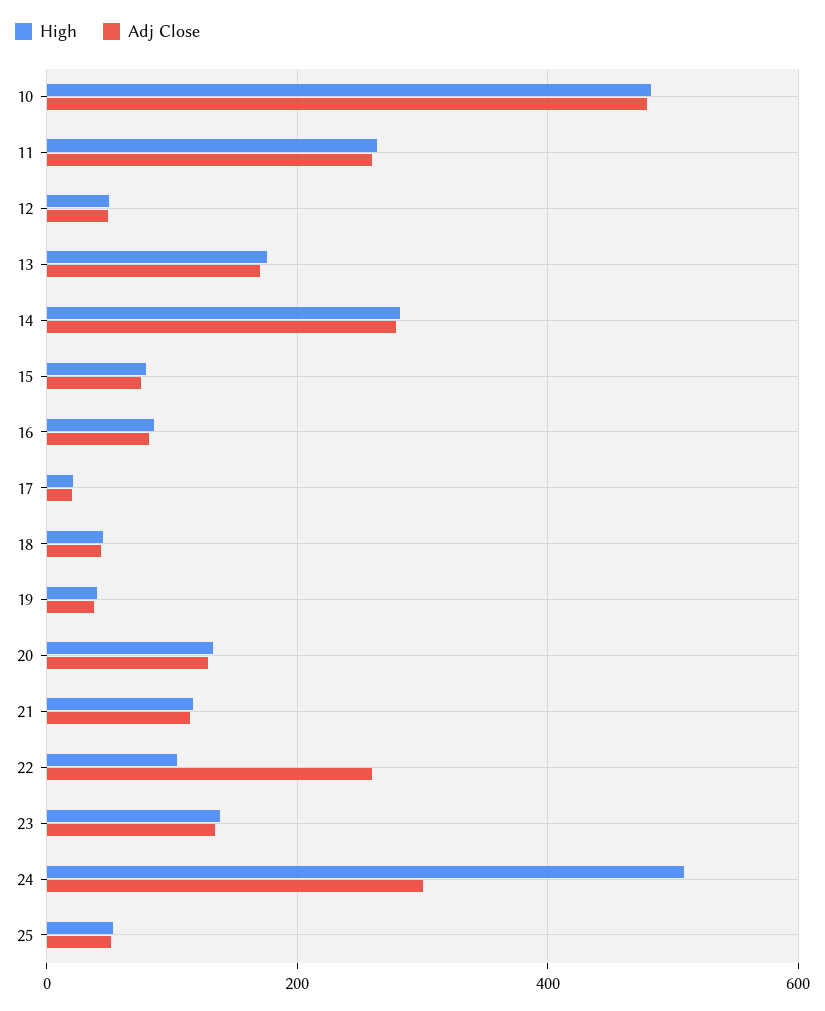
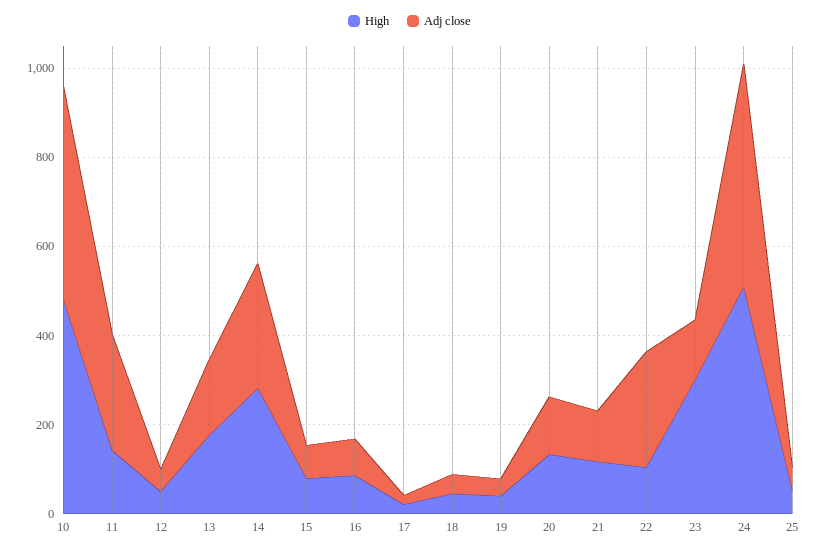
High, 11: 260 -> 150
High, 23: 140 -> 300
Adj Close, 24: 300 -> 500

